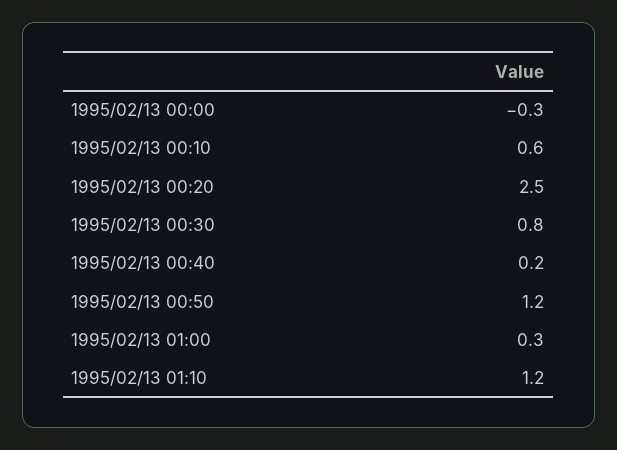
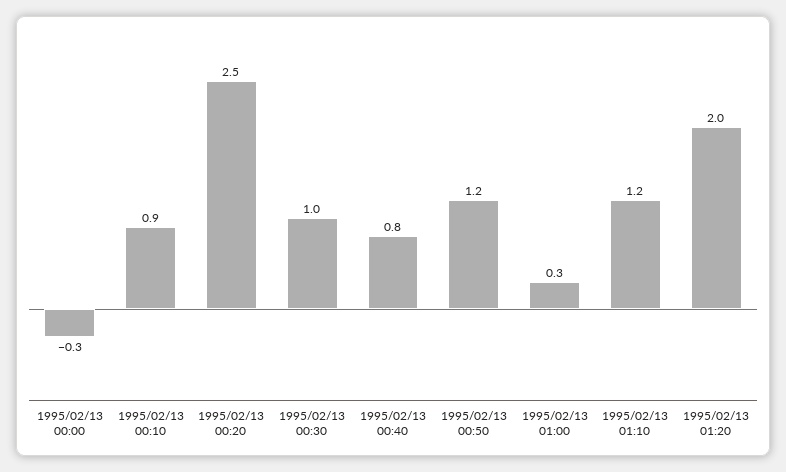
1995/02/13 00:10: 0.6 -> 0.9
1995/02/13 00:30: 0.8 -> 1
1995/02/13 00:40: 0.2 -> 0.8
1995/02/13 01:20: none -> 2

